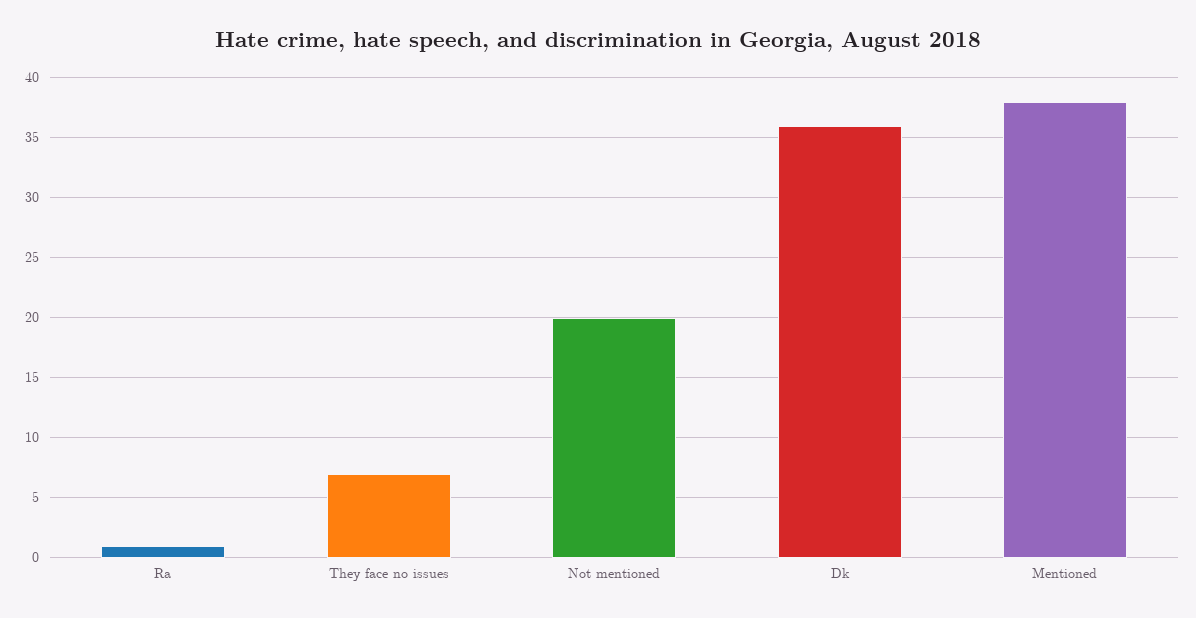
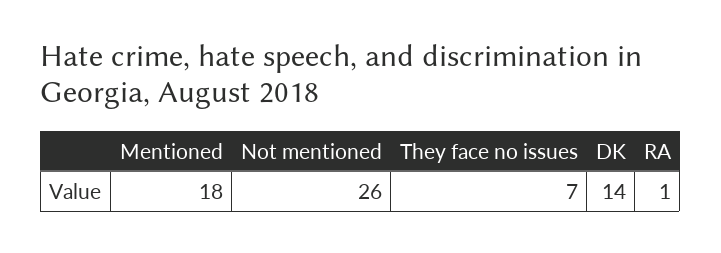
Not mentioned: 20 -> 26
Dk: 36 -> 14
Mentioned: 38 -> 18

